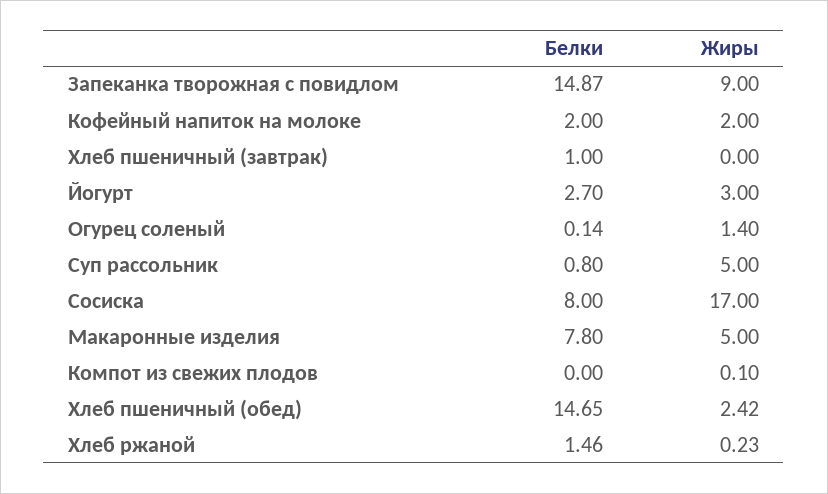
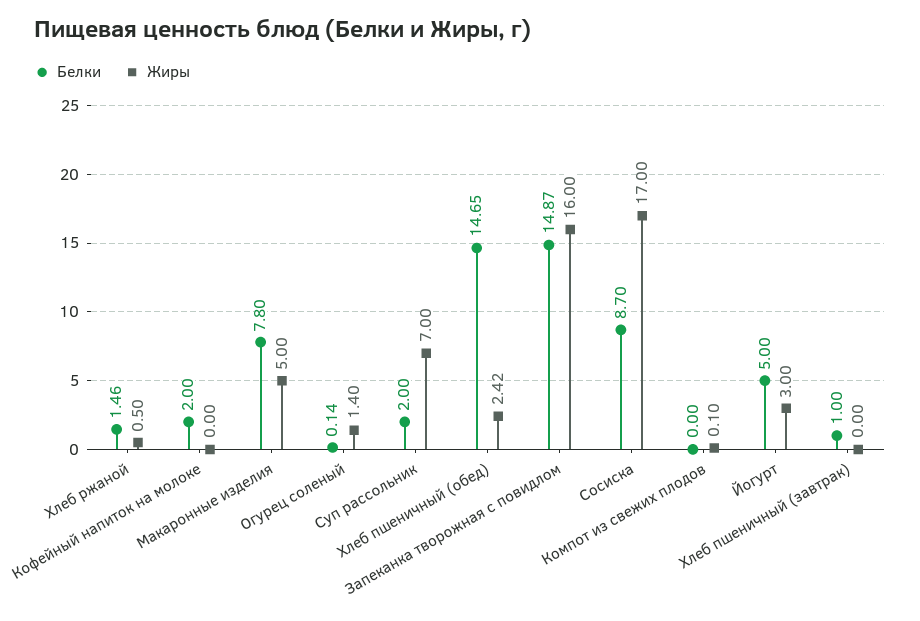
Жиры, Запеканка творожная с повидлом: 9 -> 16
Жиры, Кофейный напиток на молоке: 2 -> 0
Белки, Йогурт: 2.7 -> 5
Белки, Суп рассольник: 0.8 -> 2
Жиры, Суп рассольник: 5 -> 7
Белки, Сосиска: 8 -> 8.7
Жиры, Хлеб ржаной: 0.23 -> 0.5

